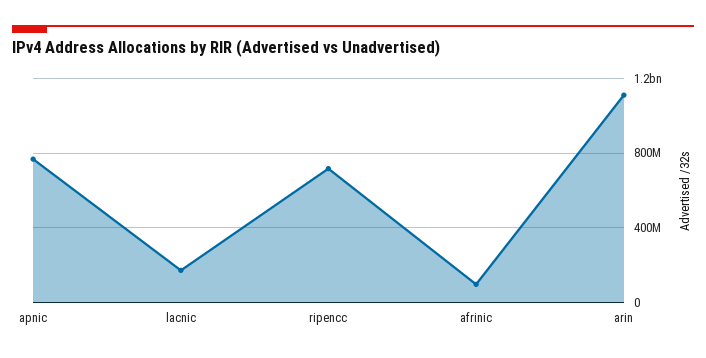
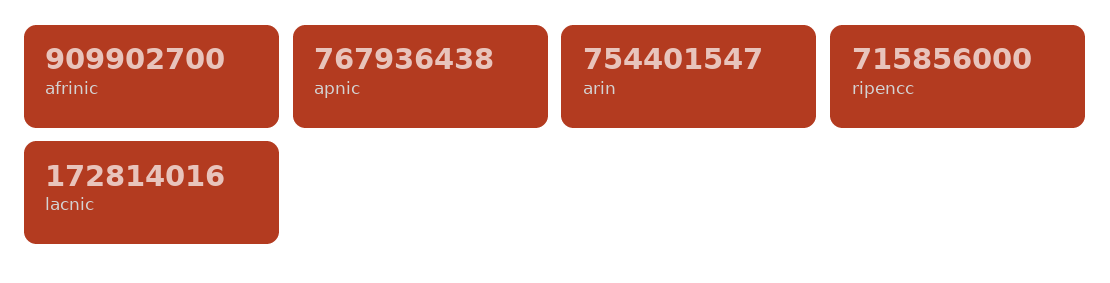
afrinic: 100000000 -> 909902700
arin: 1100000000 -> 754401547

